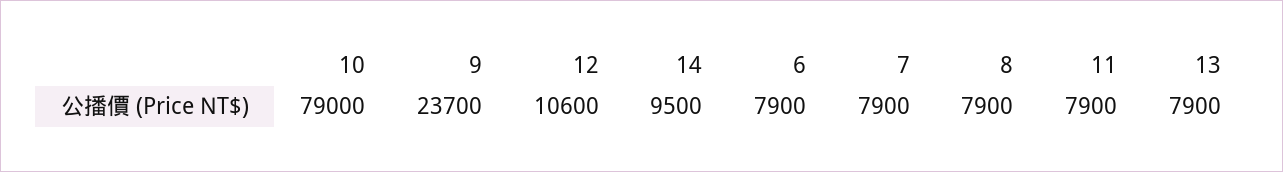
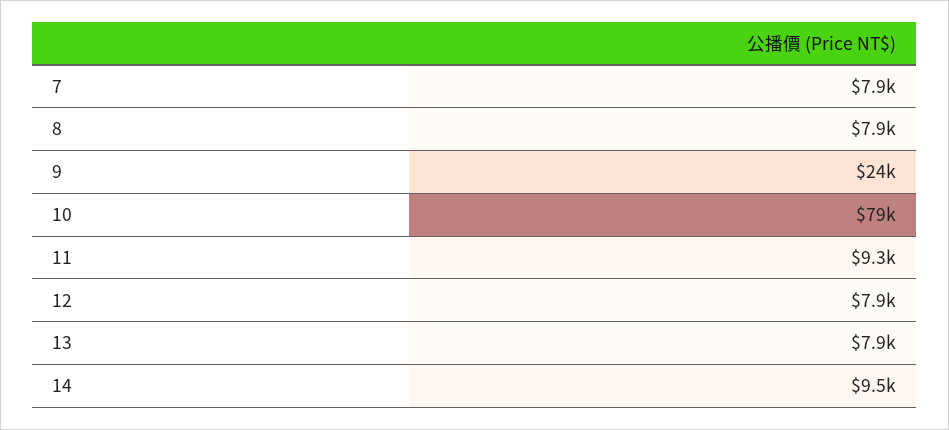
12: 10600 -> 7900
6: 7900 -> none
11: 7900 -> 9300

